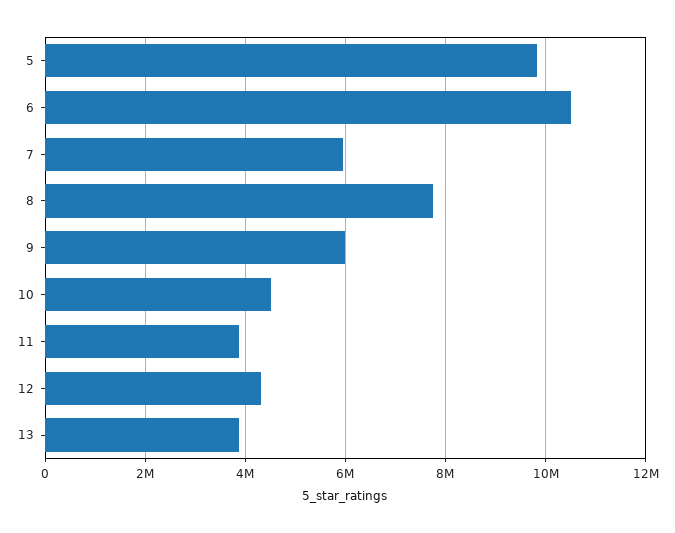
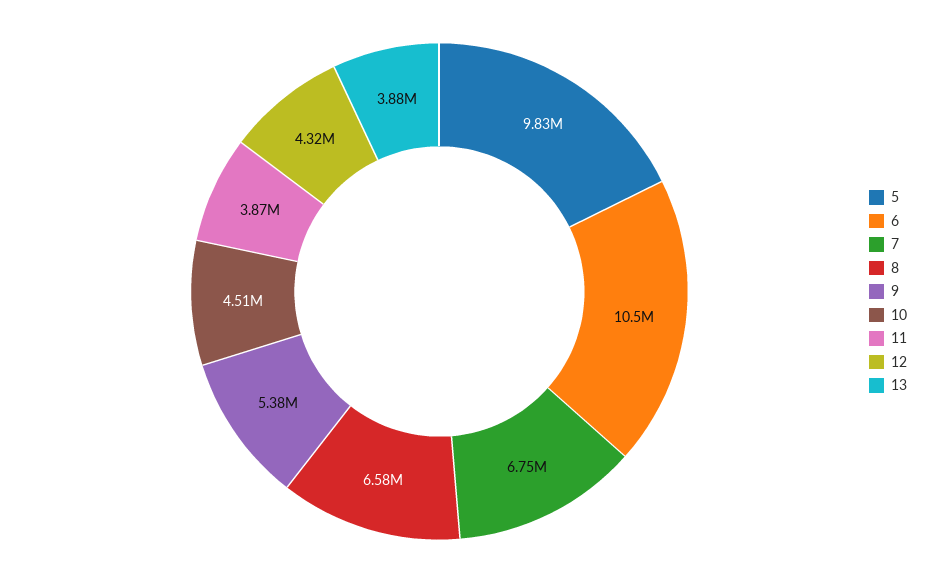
7: 6000000 -> 6750000
8: 7800000 -> 6580000
9: 6000000 -> 5380000

